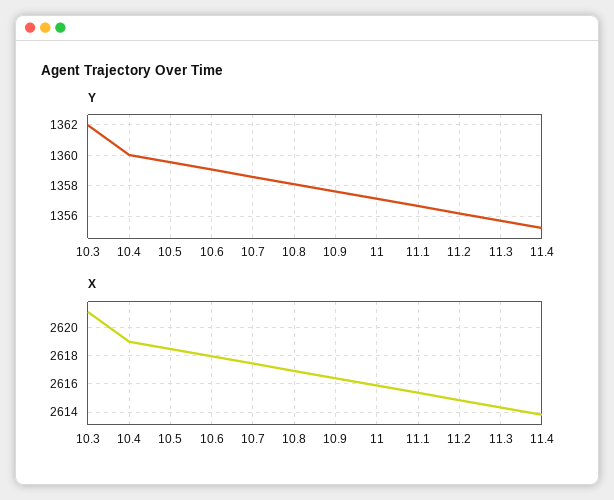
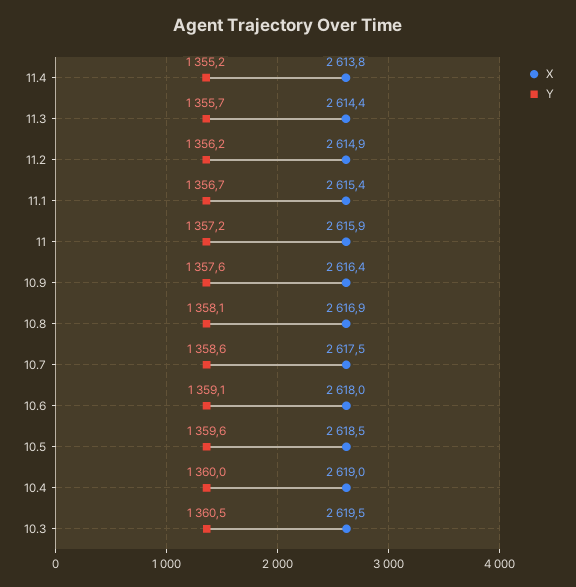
Y, 10.3: 1362 -> 1360.5
X, 10.3: 2621 -> 2619.5

